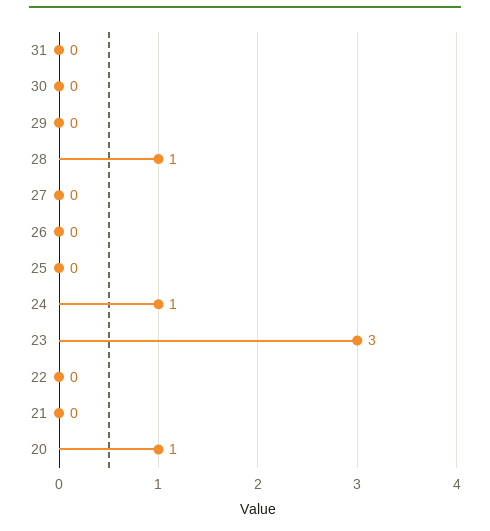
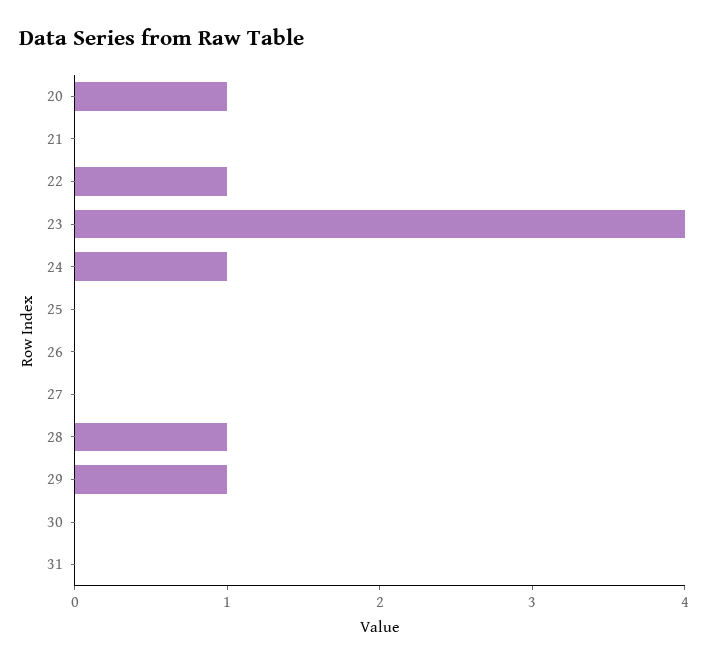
29: 0 -> 1
23: 3 -> 4
22: 0 -> 1

